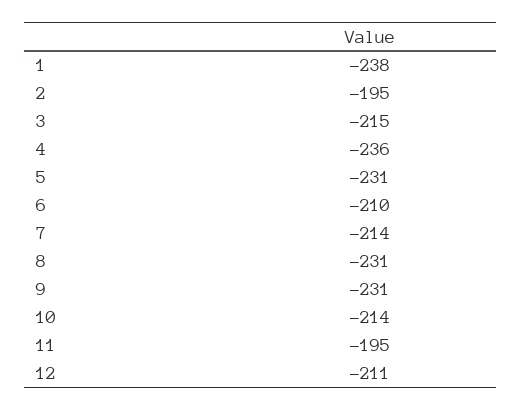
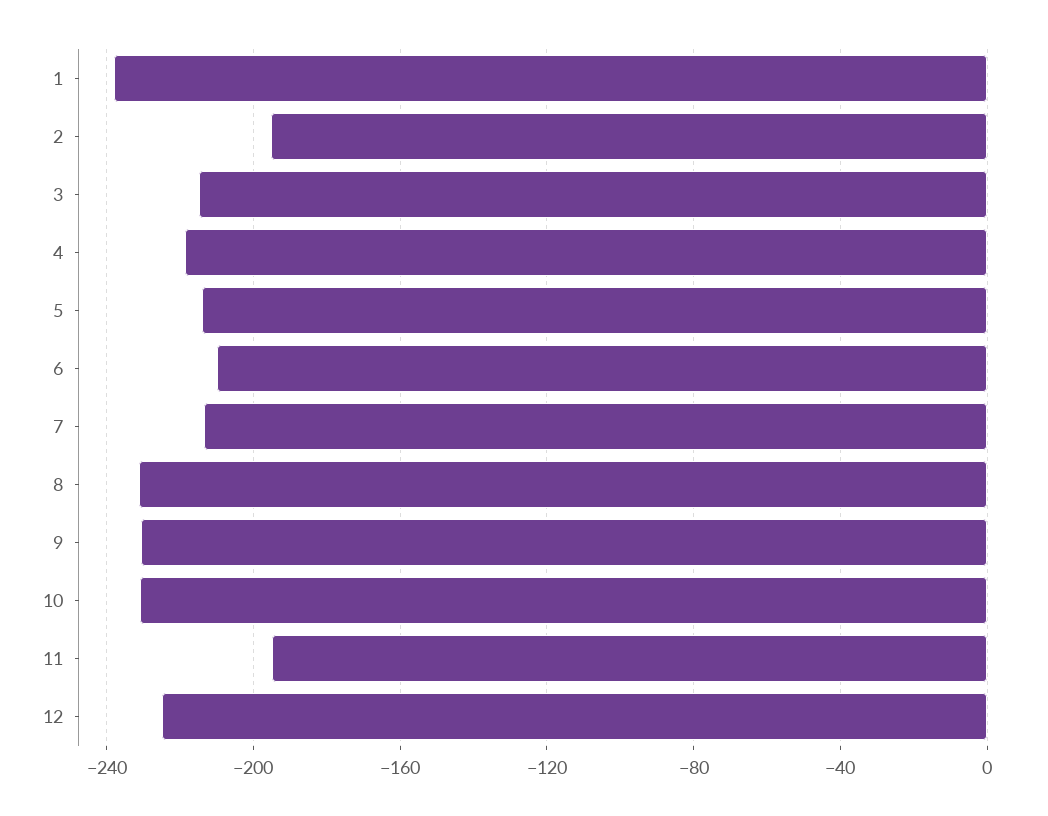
4: -236 -> -220
5: -231 -> -215
10: -214 -> -230
12: -211 -> -225

